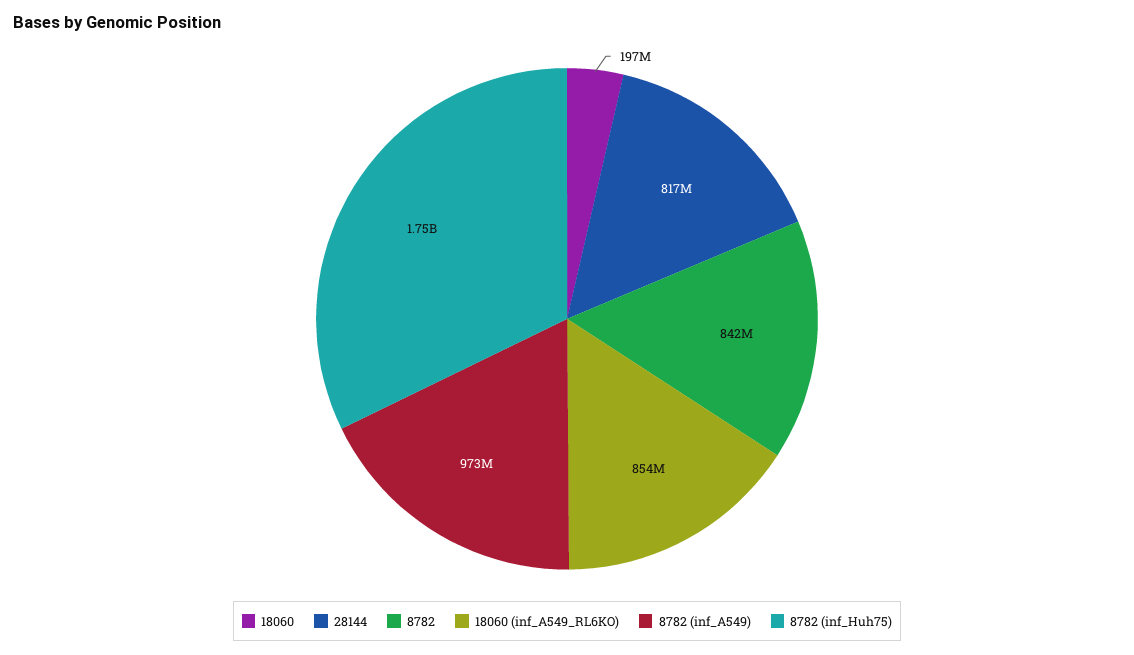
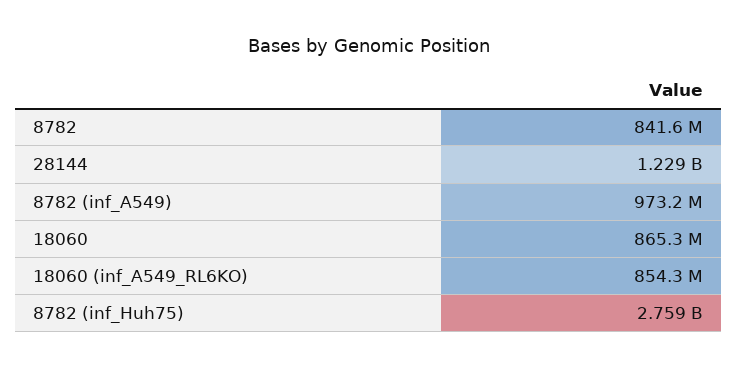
18060: 197000000 -> 865300000
28144: 817000000 -> 1229000000
8782 (inf_Huh75): 1750000000 -> 2759000000

